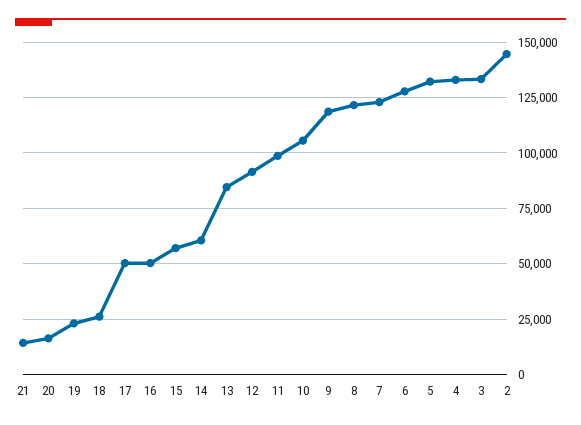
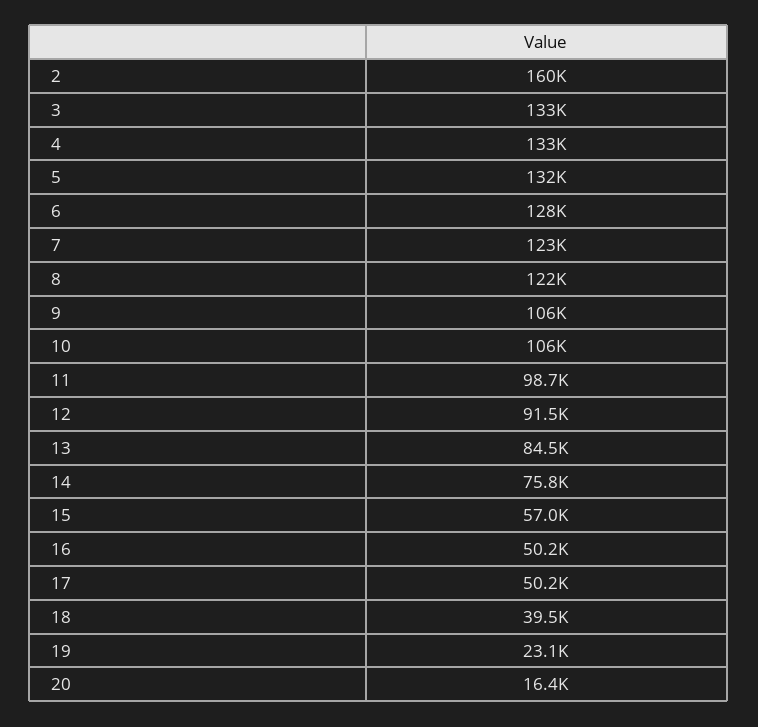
21: 15000 -> none
18: 25000 -> 39500
14: 60000 -> 75800
9: 120000 -> 106000
2: 145000 -> 160000

